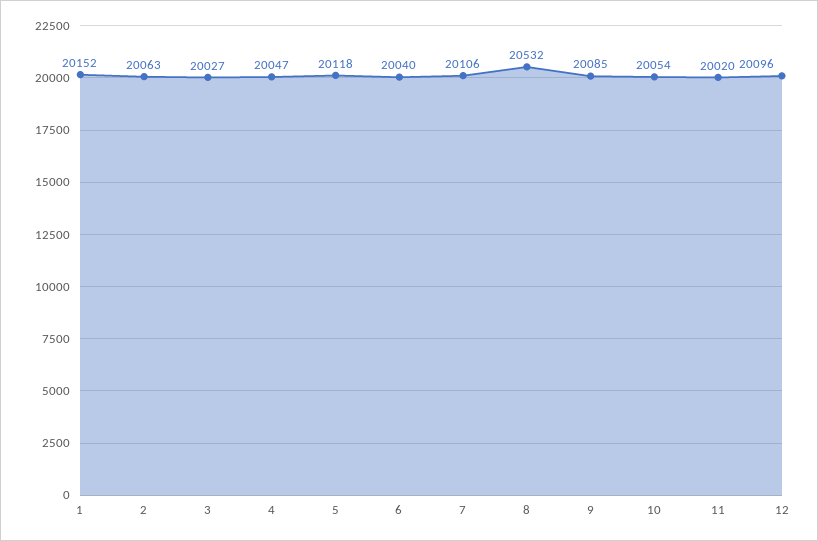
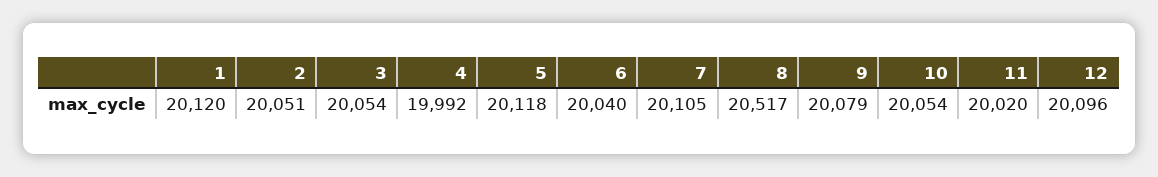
1: 20152 -> 20120
2: 20063 -> 20051
3: 20027 -> 20054
4: 20047 -> 19992
7: 20106 -> 20105
8: 20532 -> 20517
9: 20085 -> 20079

